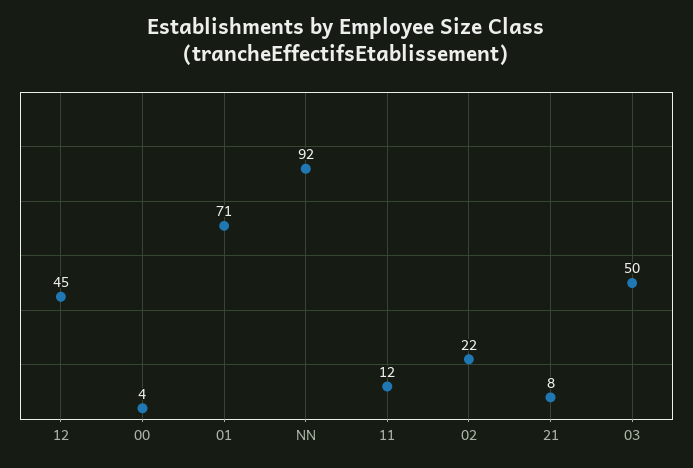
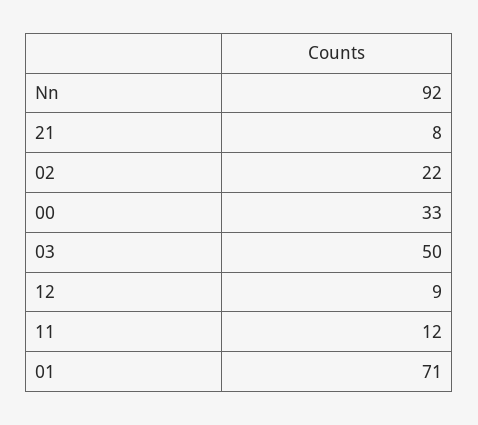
12: 45 -> 9
00: 4 -> 33

